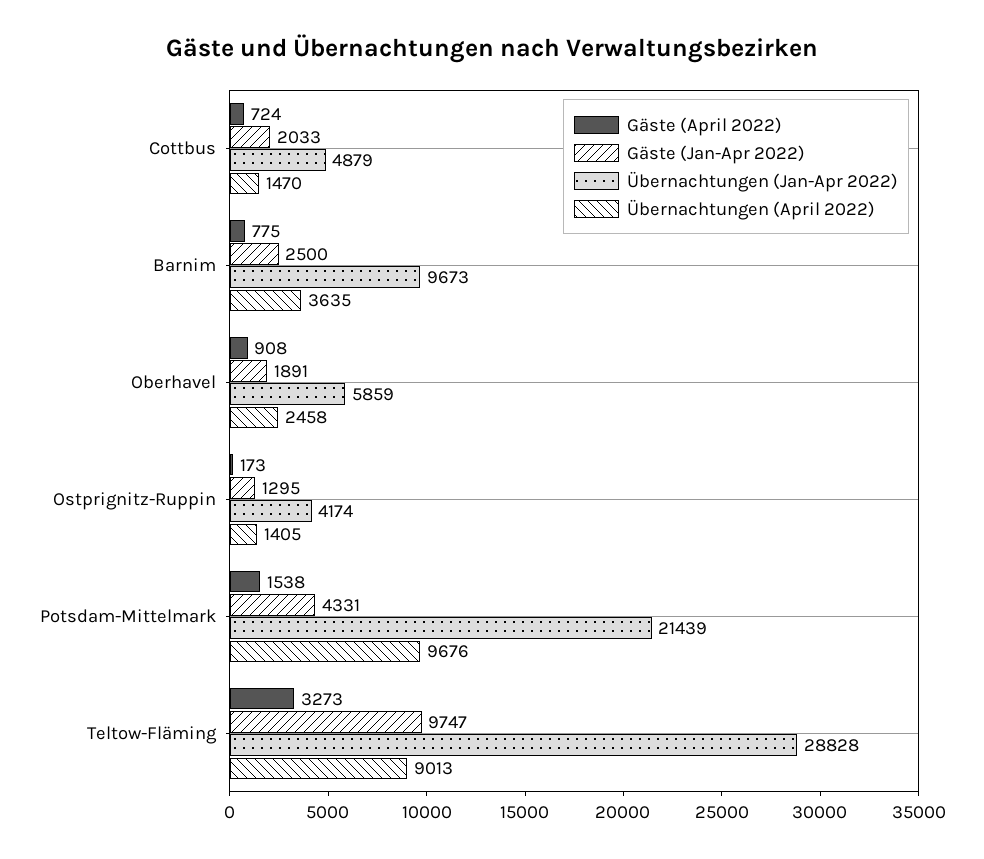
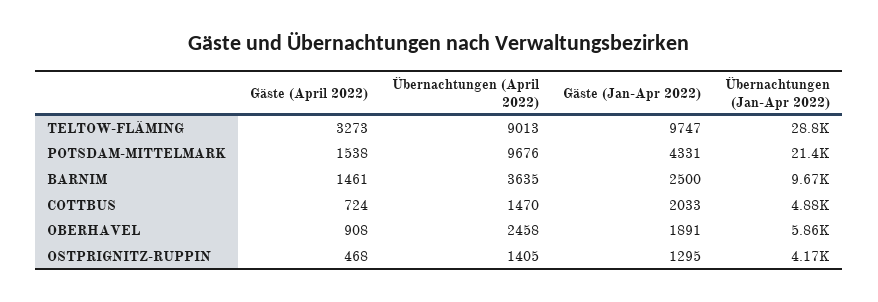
Gäste (April 2022), Barnim: 775 -> 1461
Gäste (April 2022), Ostprignitz-Ruppin: 173 -> 468

